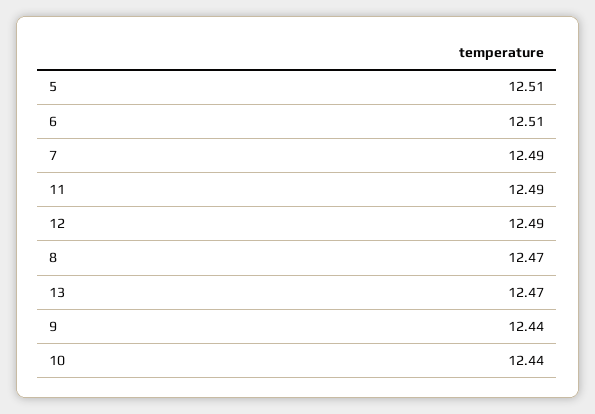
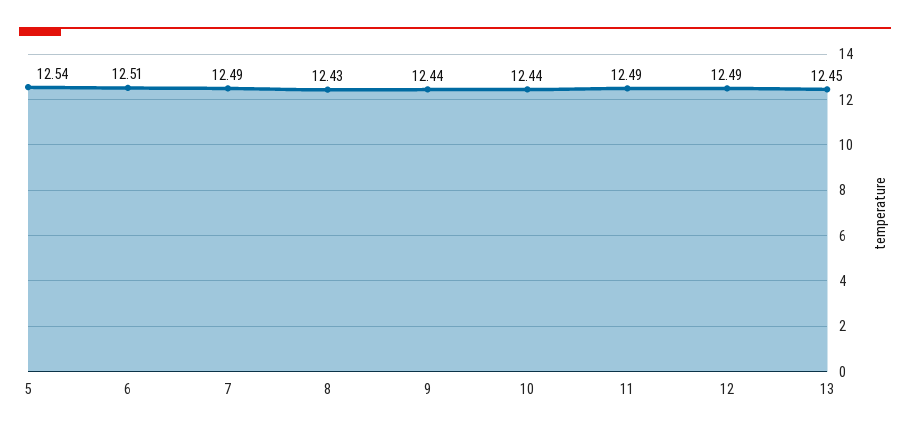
5: 12.51 -> 12.54
8: 12.47 -> 12.43
13: 12.47 -> 12.45

